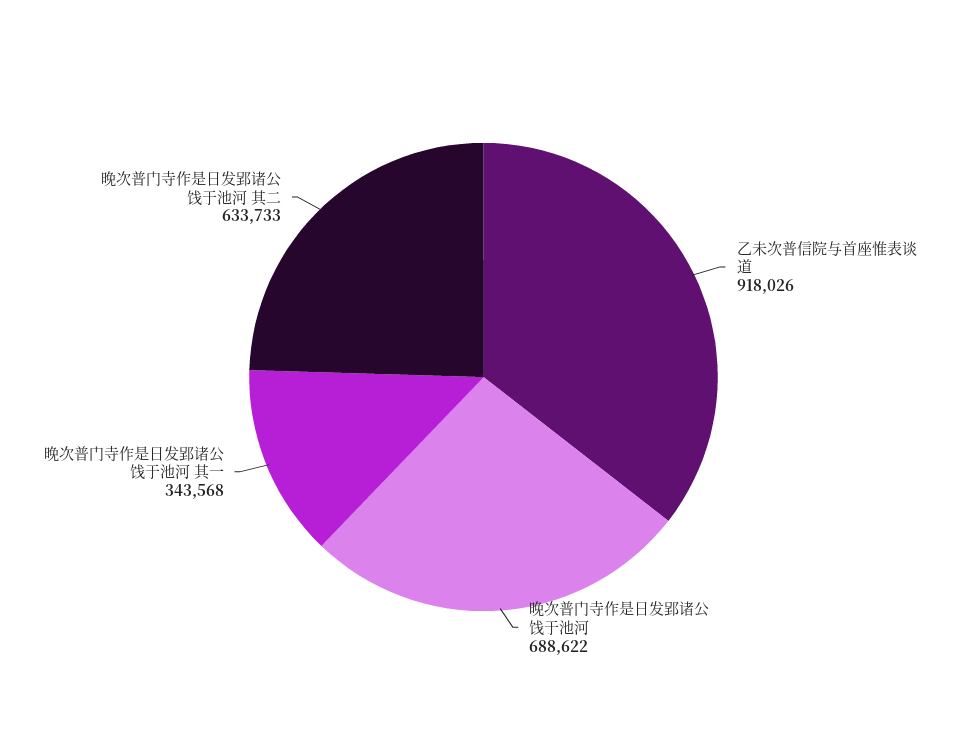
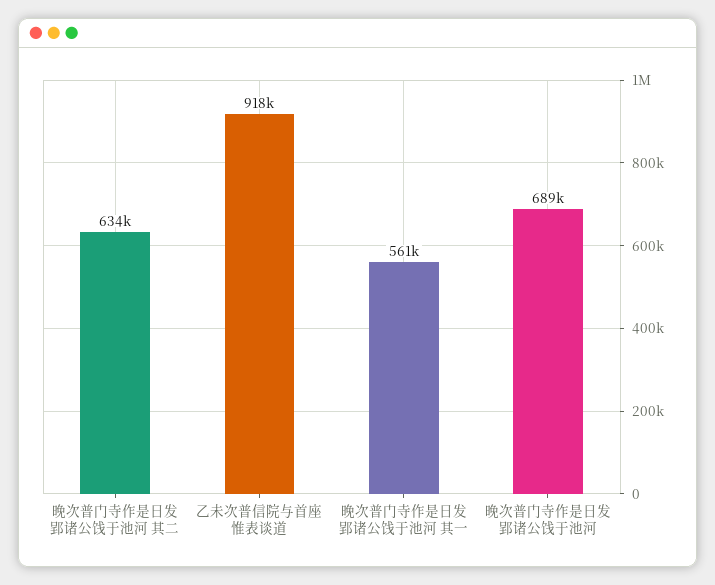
晚次普门寺作是日发郢诸公饯于池河 其一: 343568 -> 561000

